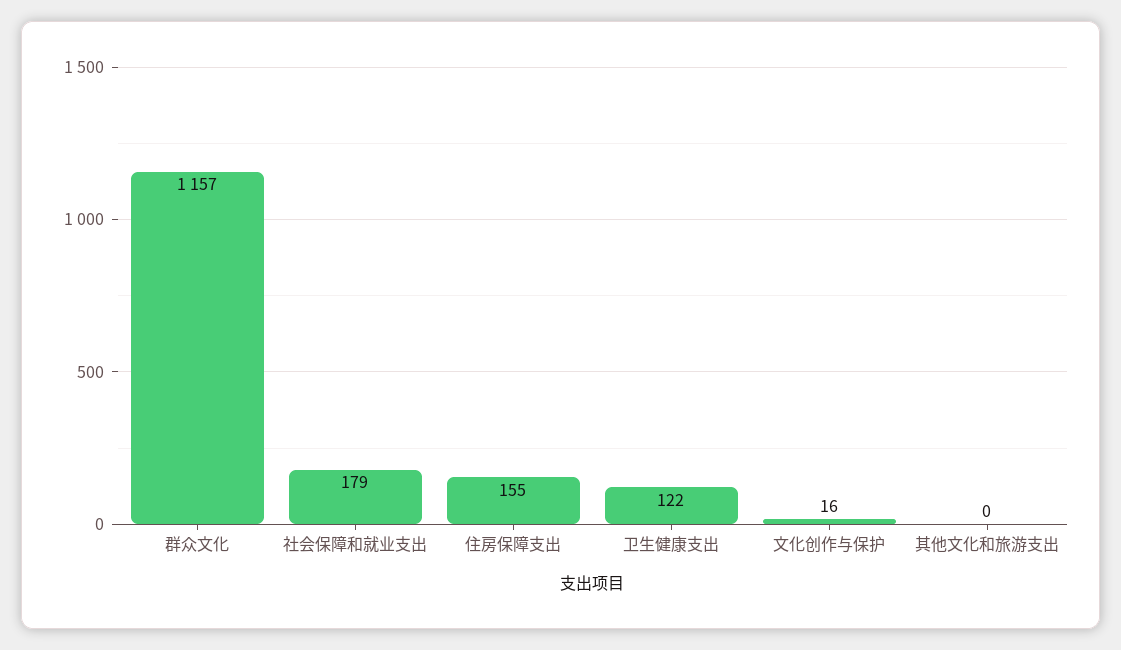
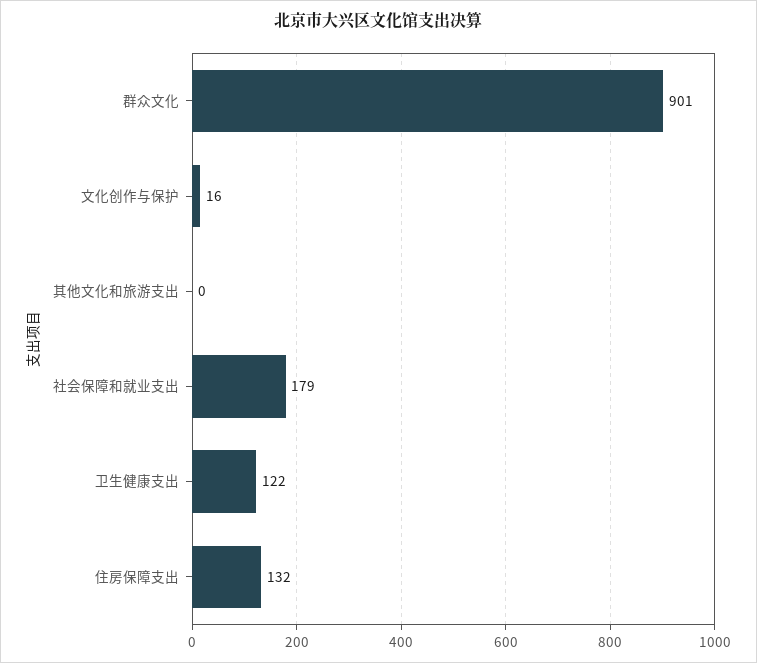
群众文化: 1157 -> 901
住房保障支出: 155 -> 132

